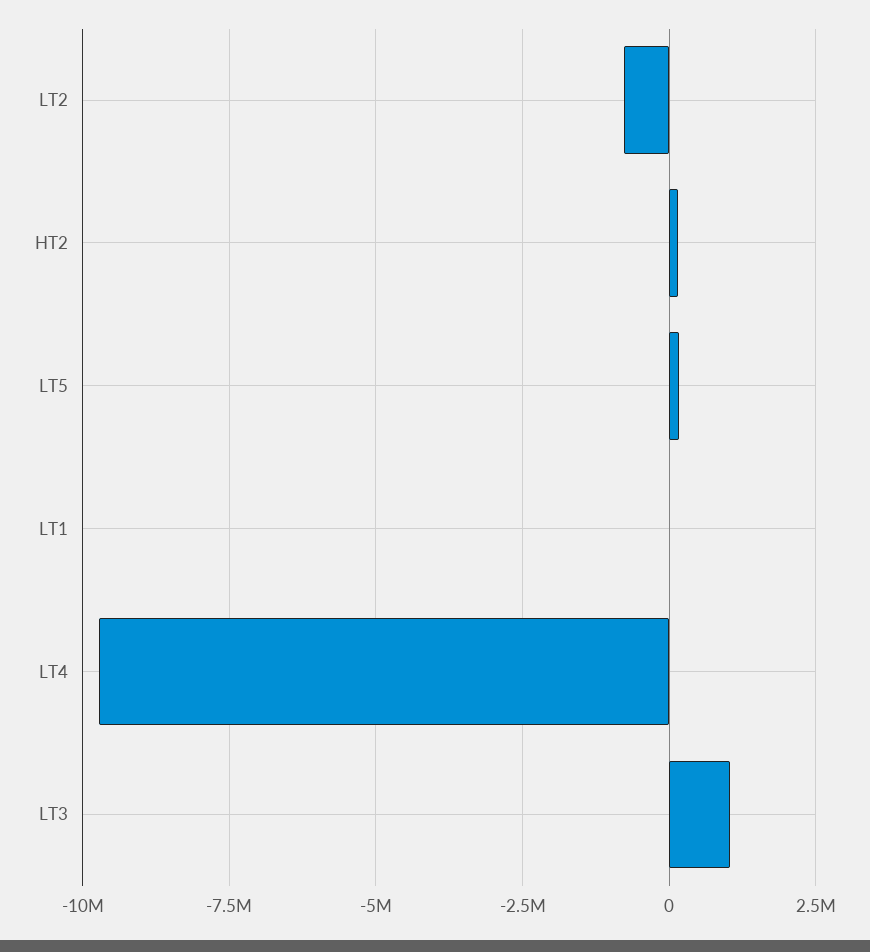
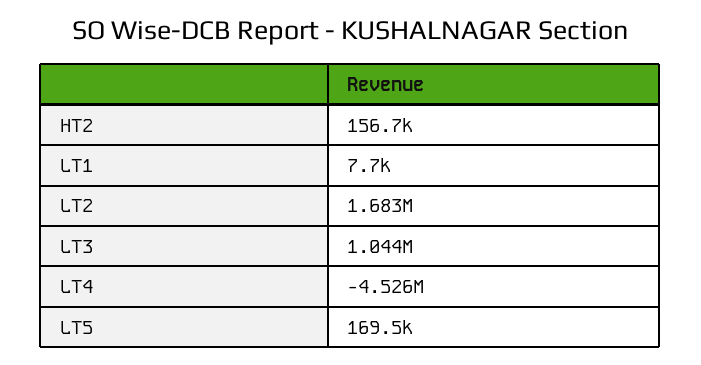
LT2: -750000 -> 1683000
LT4: -9750000 -> -4526000

